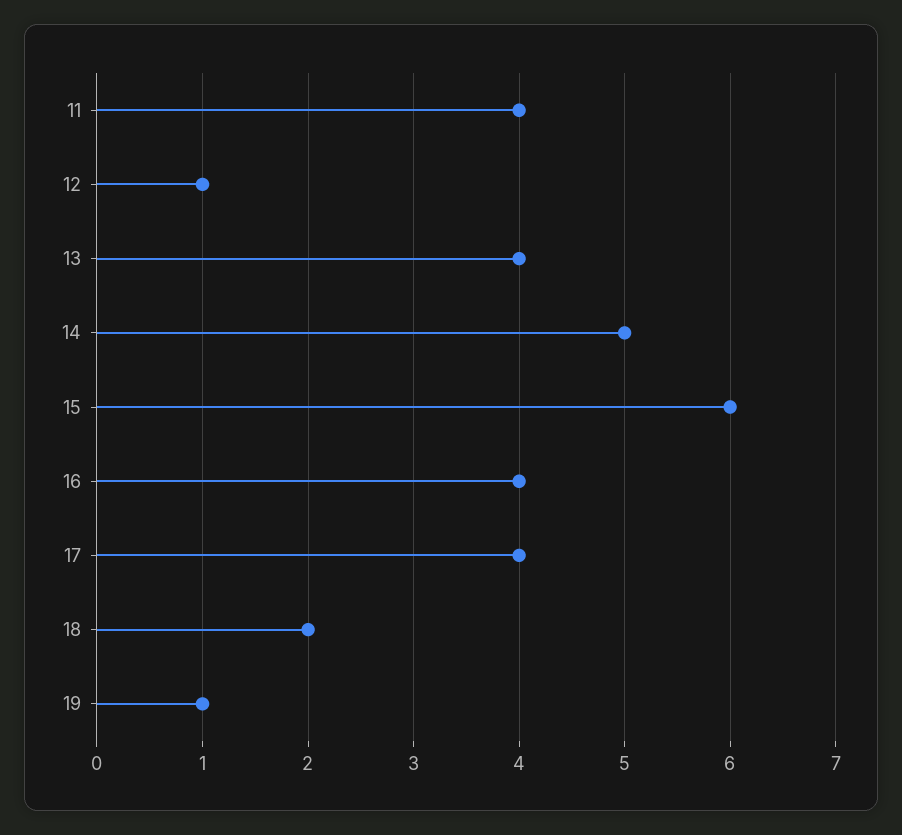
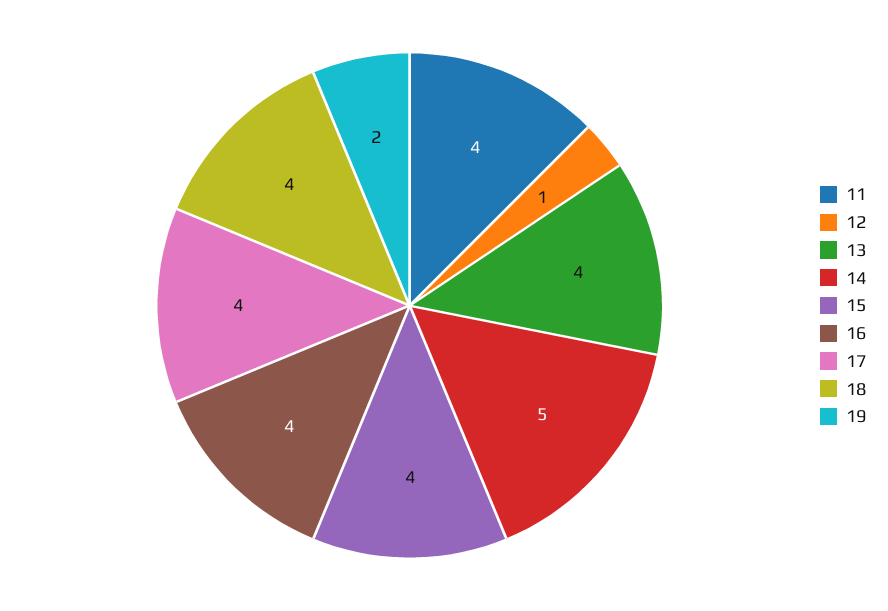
15: 6 -> 4
18: 2 -> 4
19: 1 -> 2

